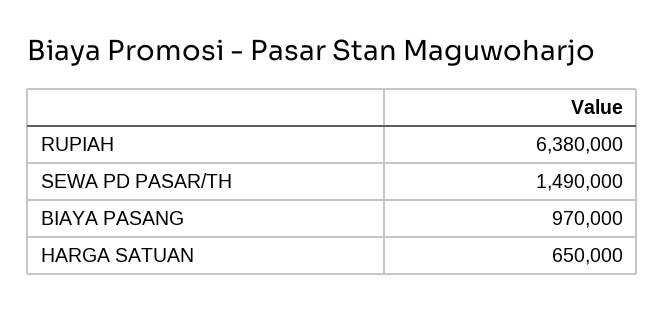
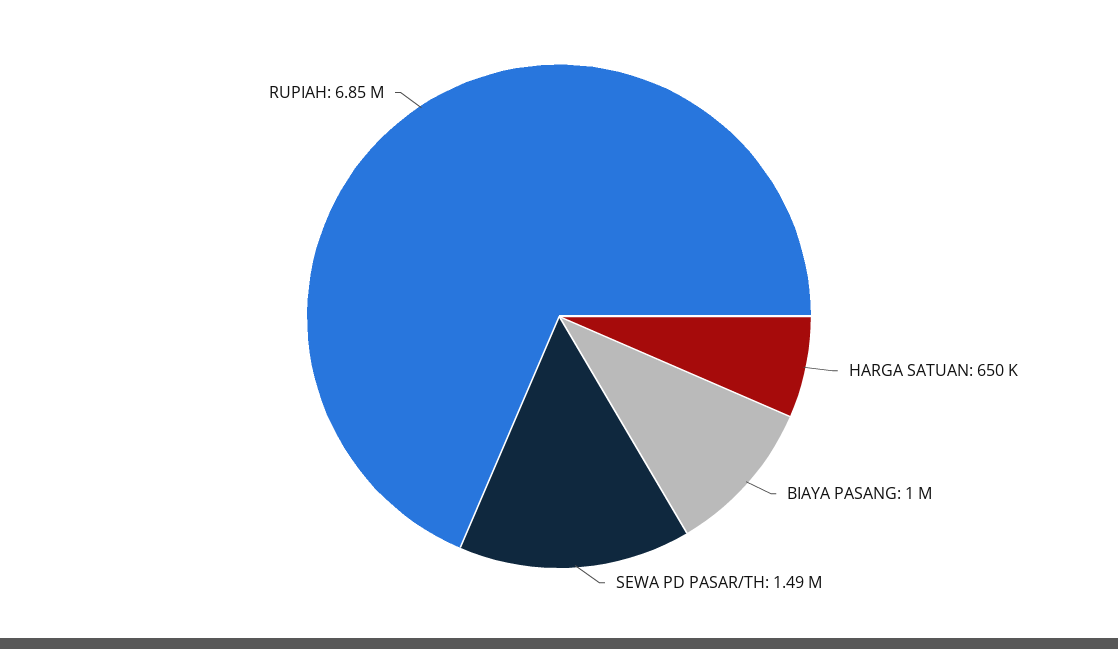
RUPIAH: 6380000 -> 6850000
BIAYA PASANG: 970000 -> 1000000

